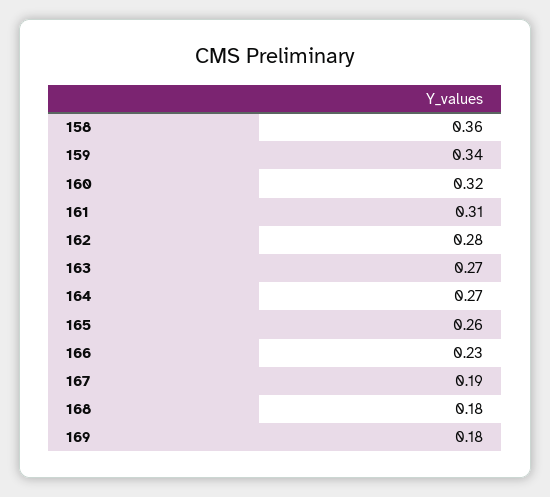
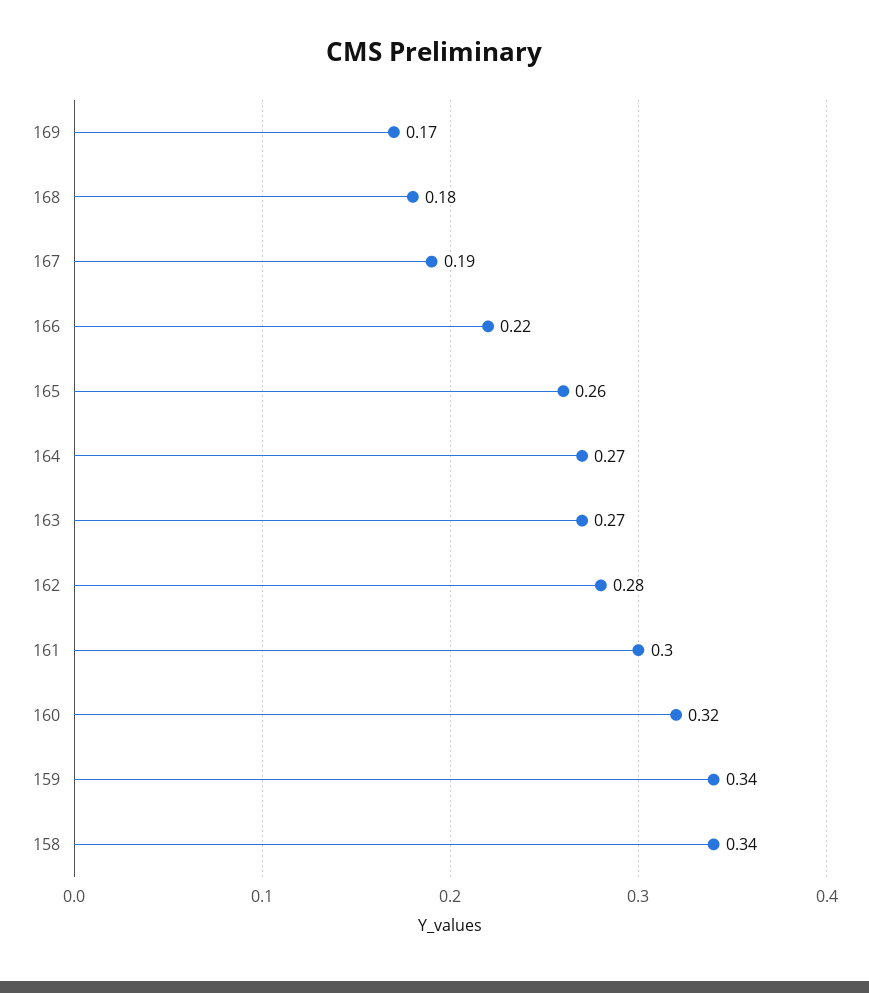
158: 0.36 -> 0.34
161: 0.31 -> 0.3
166: 0.23 -> 0.22
169: 0.18 -> 0.17

